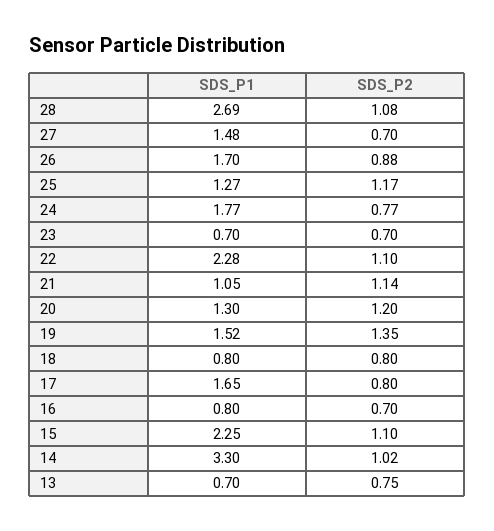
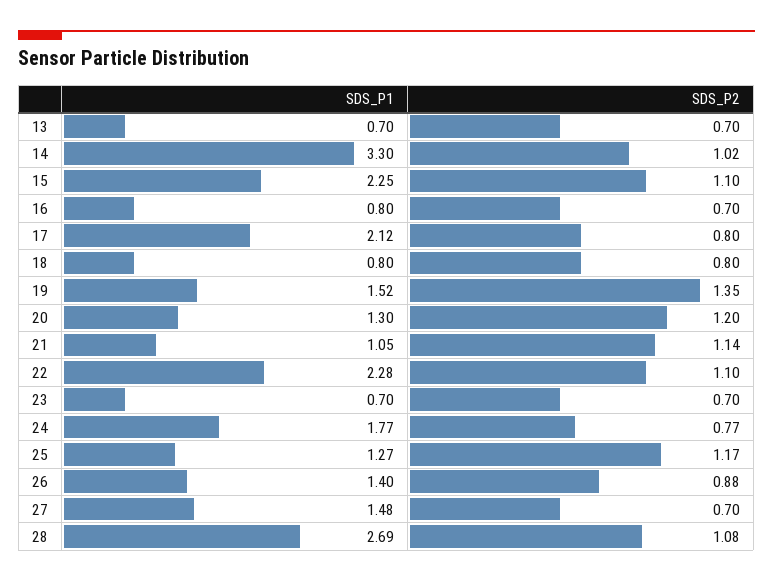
SDS_P1, 26: 1.7 -> 1.4
SDS_P1, 17: 1.65 -> 2.12
SDS_P2, 13: 0.75 -> 0.7

